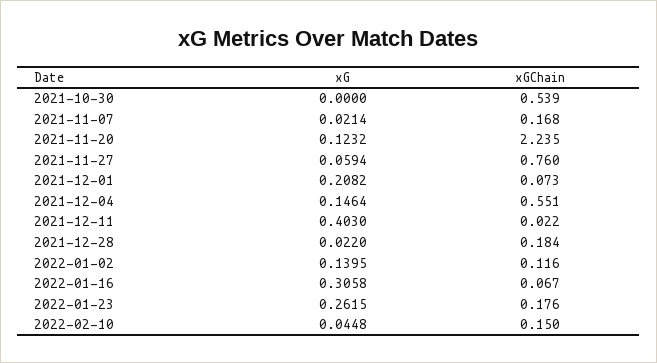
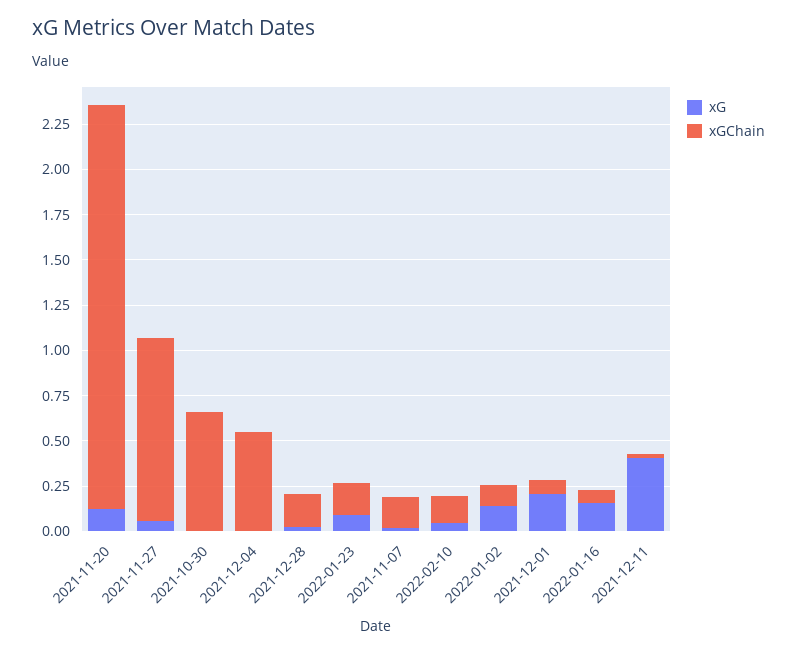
xGChain, 2021-10-30: 0.539 -> 0.65
xGChain, 2021-11-27: 0.76 -> 1
xG, 2021-12-04: 0.1464 -> 0
xG, 2022-01-16: 0.3058 -> 0.15
xG, 2022-01-23: 0.2615 -> 0.1

